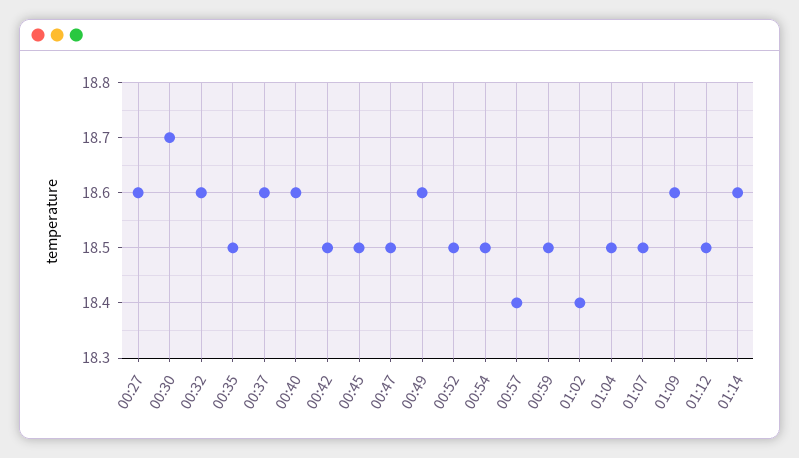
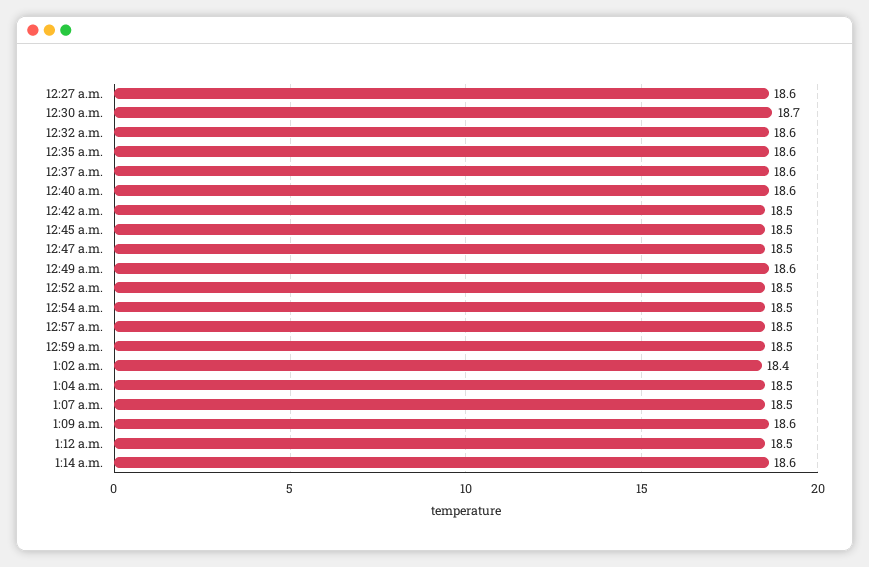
00:35: 18.5 -> 18.6
00:57: 18.4 -> 18.5

